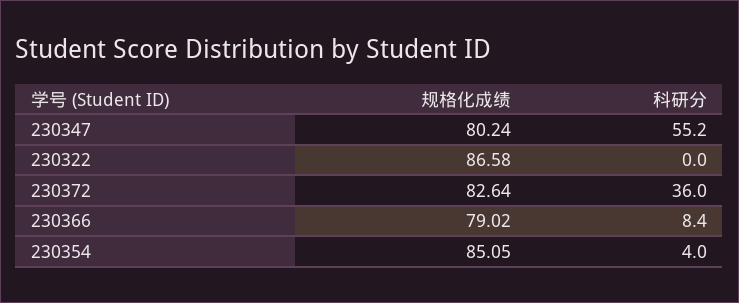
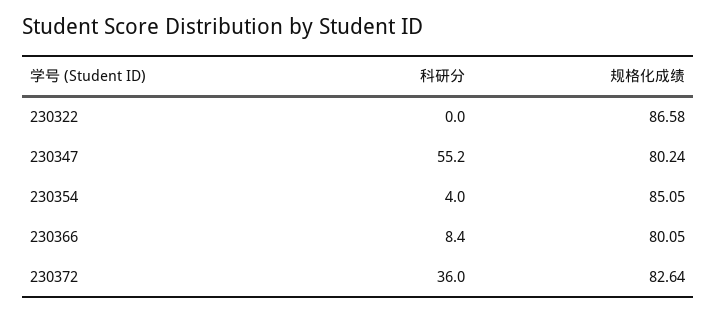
规格化成绩, 230366: 79.02 -> 80.05

